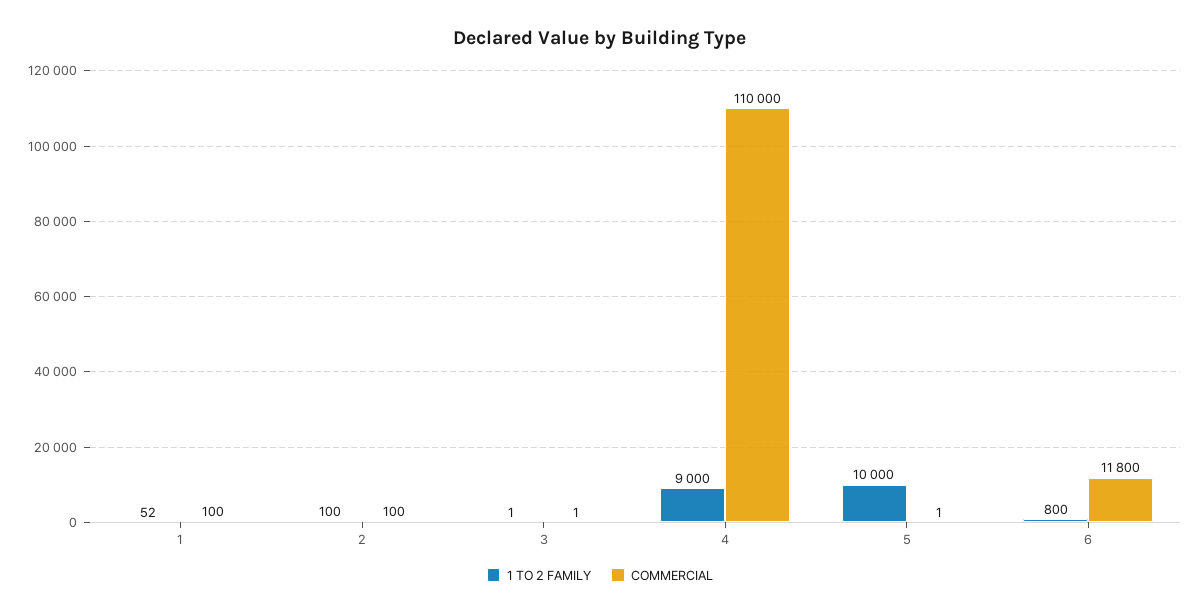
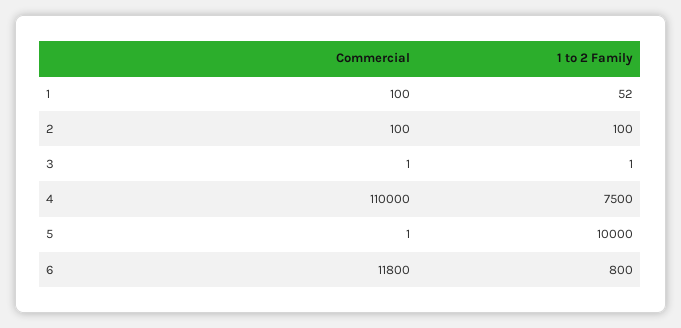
1 TO 2 FAMILY, 4: 9000 -> 7500

